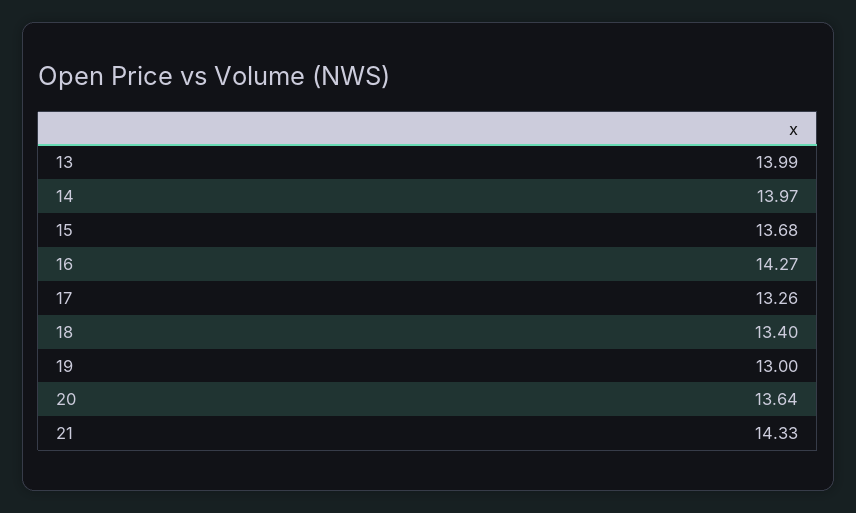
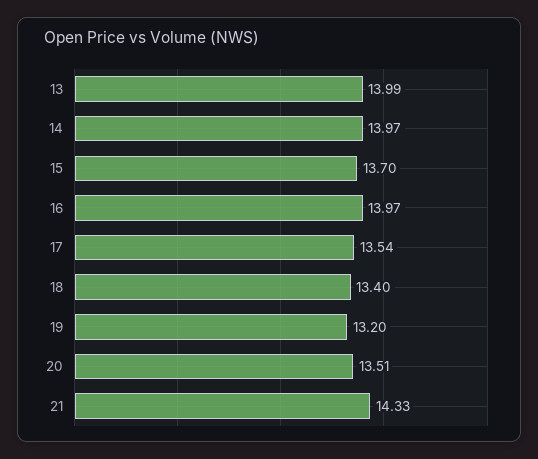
15: 13.68 -> 13.7
16: 14.27 -> 13.97
17: 13.26 -> 13.54
19: 13 -> 13.2
20: 13.64 -> 13.51

